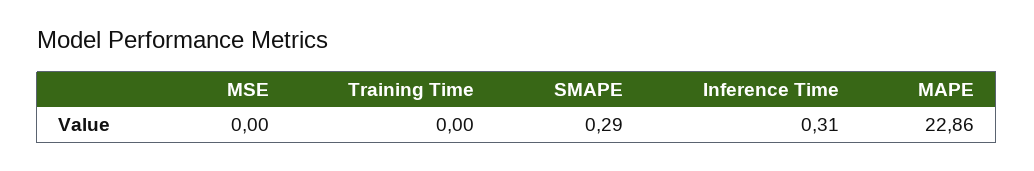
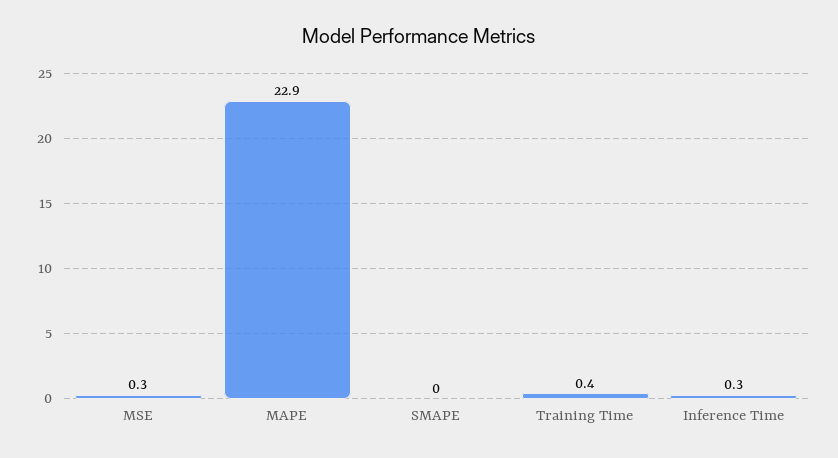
MSE: 0 -> 0.3
Training Time: 0 -> 0.4
SMAPE: 0.29 -> 0

